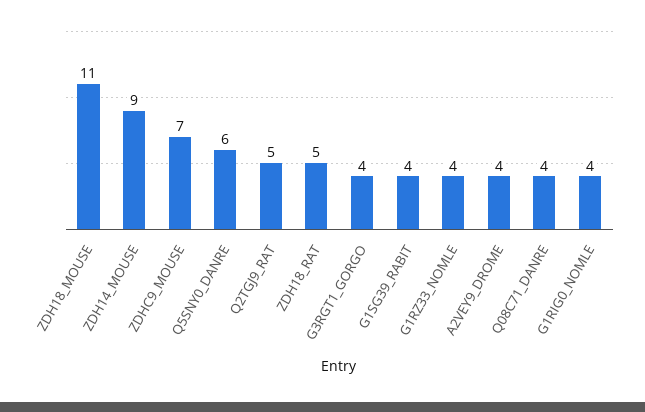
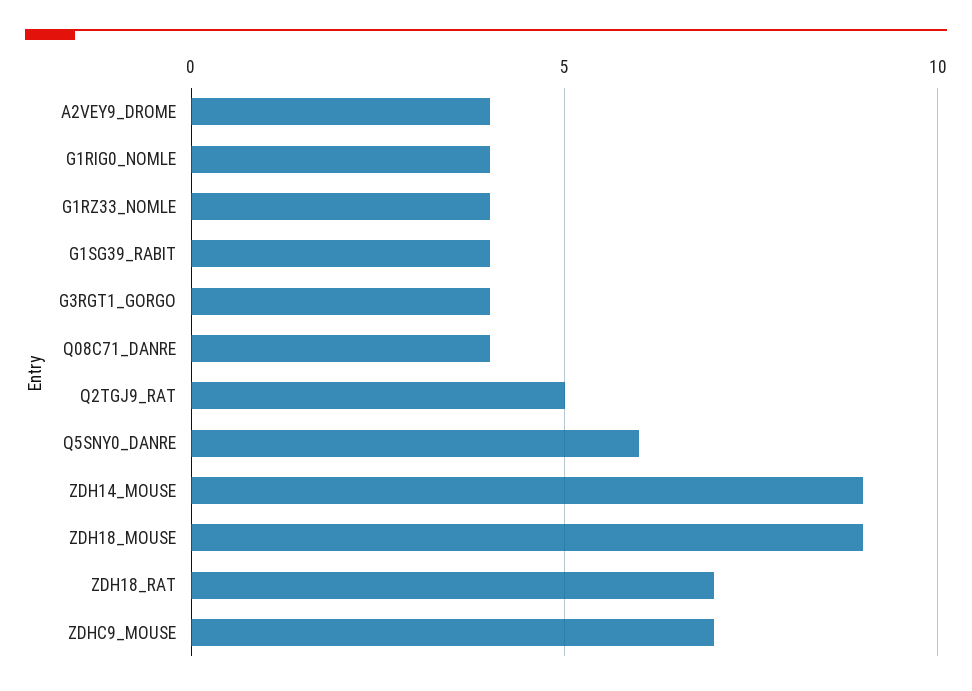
ZDH18_MOUSE: 11 -> 9
ZDH18_RAT: 5 -> 7

